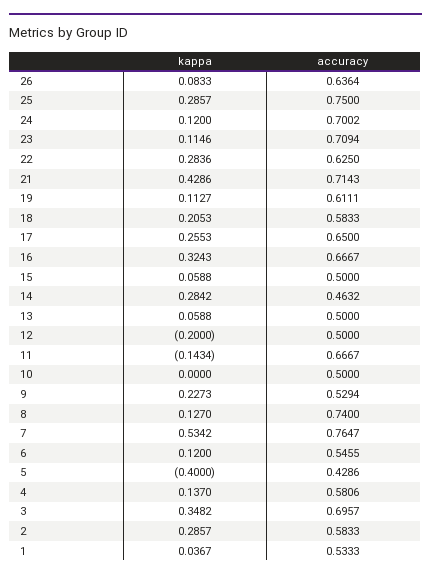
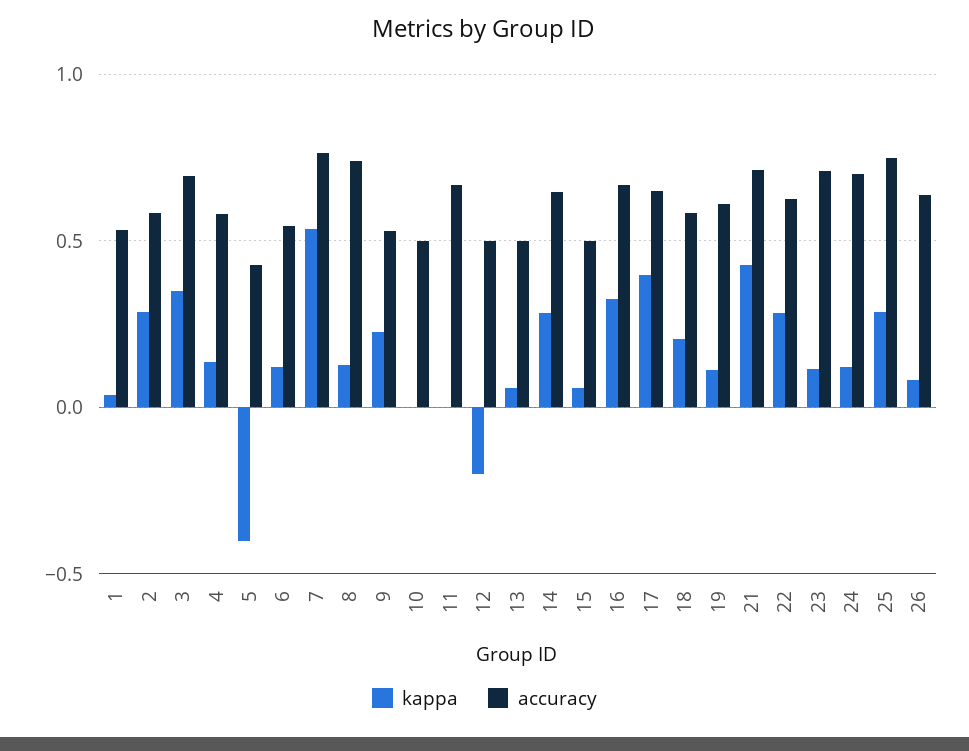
kappa, 17: 0.2553 -> 0.4
accuracy, 14: 0.4632 -> 0.65
kappa, 11: -0.1434 -> 0

